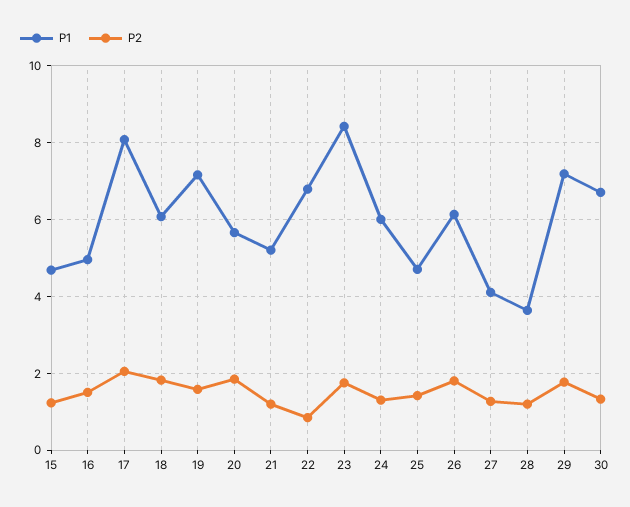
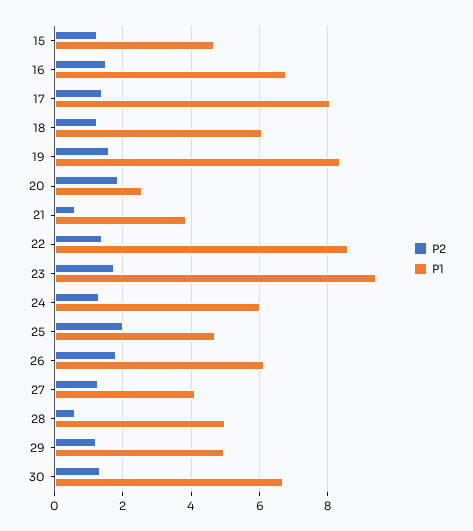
P1, 16: 5 -> 6.8
P2, 17: 2 -> 1.4
P2, 18: 1.8 -> 1.2
P1, 19: 7.2 -> 8.4
P1, 20: 5.6 -> 2.6
P1, 21: 5.2 -> 3.8
P2, 21: 1.2 -> 0.6
P1, 22: 6.8 -> 8.6
P2, 22: 0.8 -> 1.4
P1, 23: 8.4 -> 9.4
P2, 25: 1.4 -> 2
P1, 28: 3.6 -> 5
P2, 28: 1.2 -> 0.6
P1, 29: 7.2 -> 5
P2, 29: 1.8 -> 1.2

